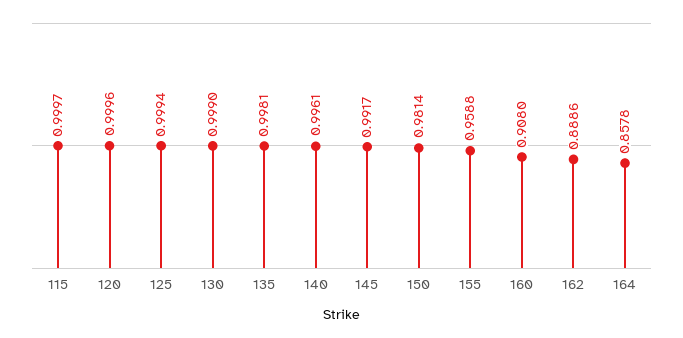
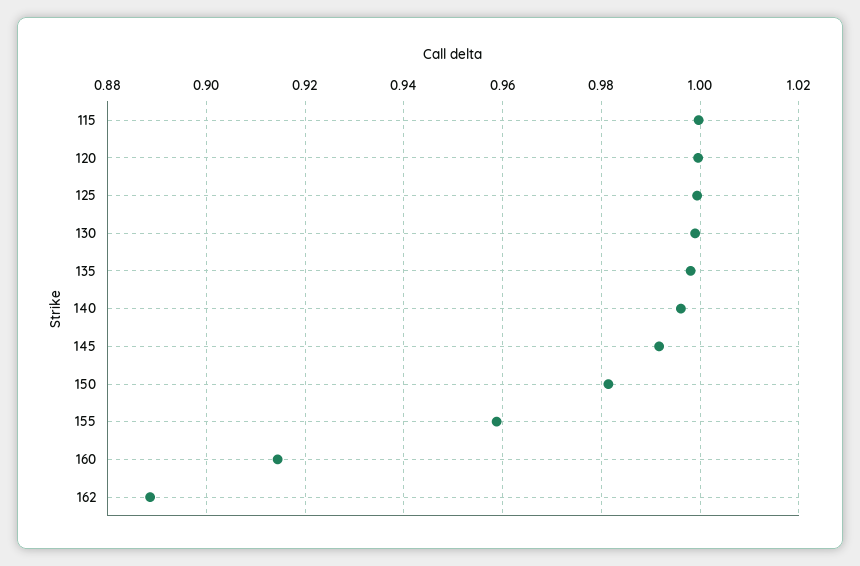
160: 0.908 -> 0.914
164: 0.8578 -> none

